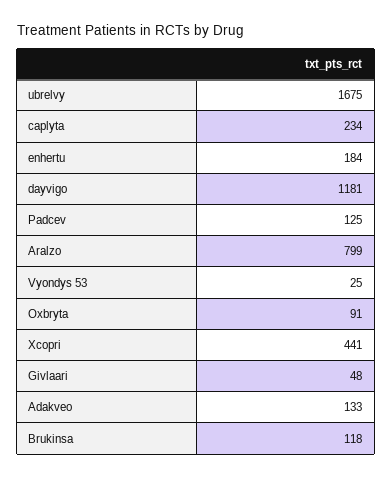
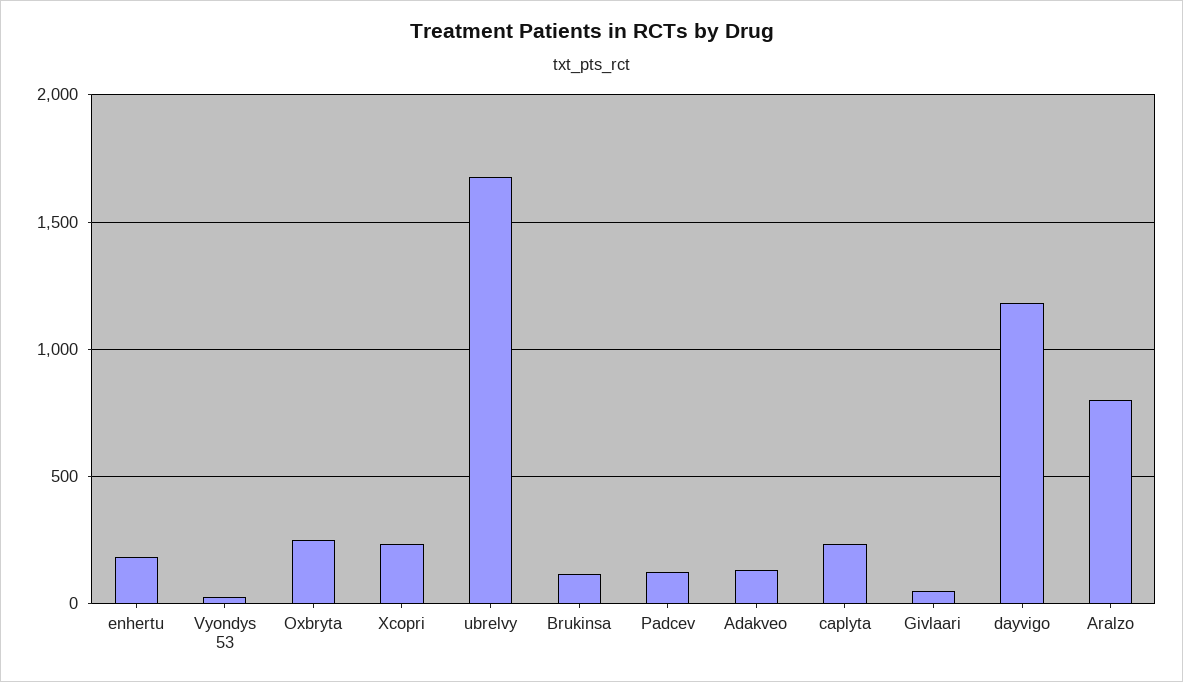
Oxbryta: 91 -> 250
Xcopri: 441 -> 250

